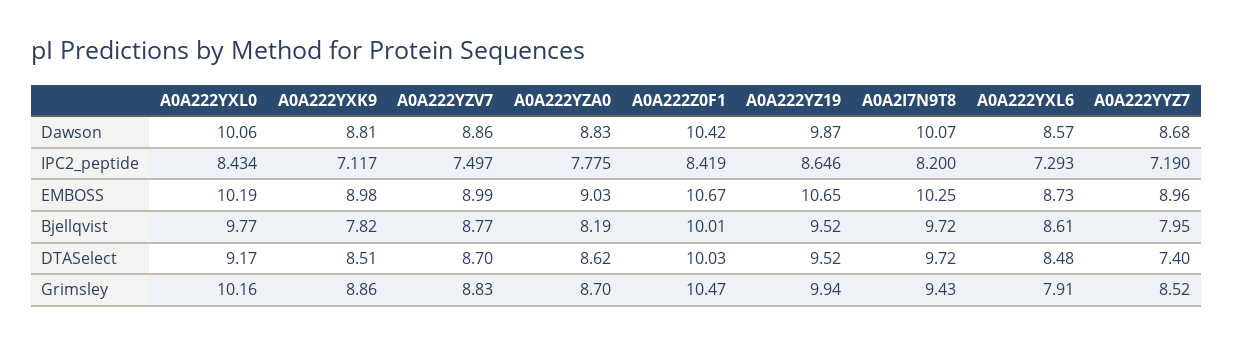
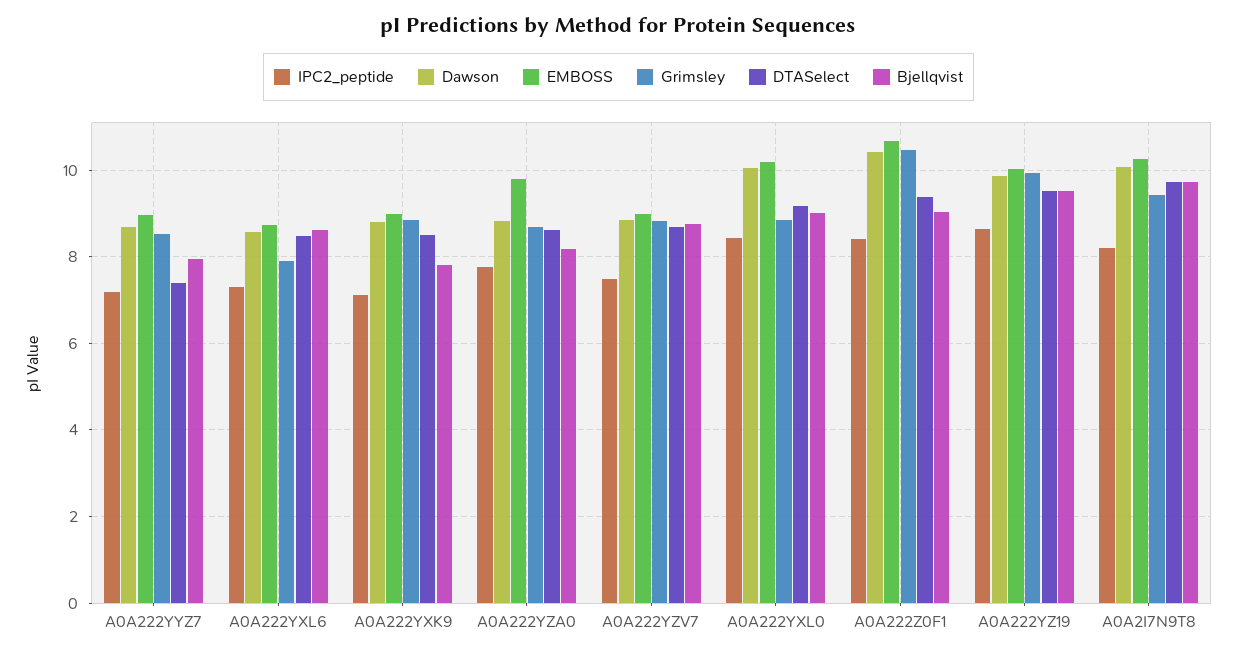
EMBOSS, A0A222YZA0: 9.03 -> 9.8
EMBOSS, A0A222YZ19: 10.65 -> 10
Bjellqvist, A0A222YXL0: 9.77 -> 9
Bjellqvist, A0A222Z0F1: 10.01 -> 9
DTASelect, A0A222Z0F1: 10.03 -> 9.4
Grimsley, A0A222YXL0: 10.16 -> 8.8

